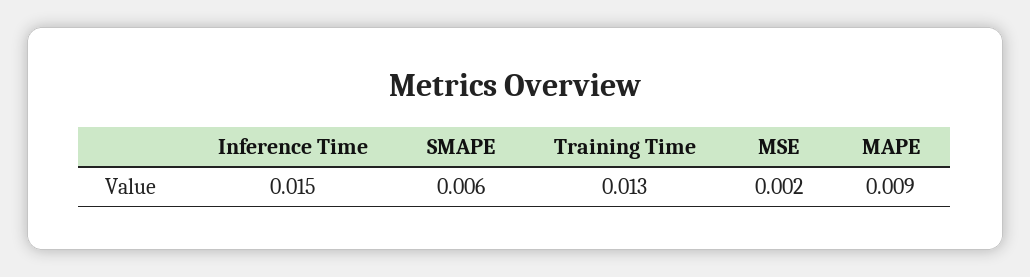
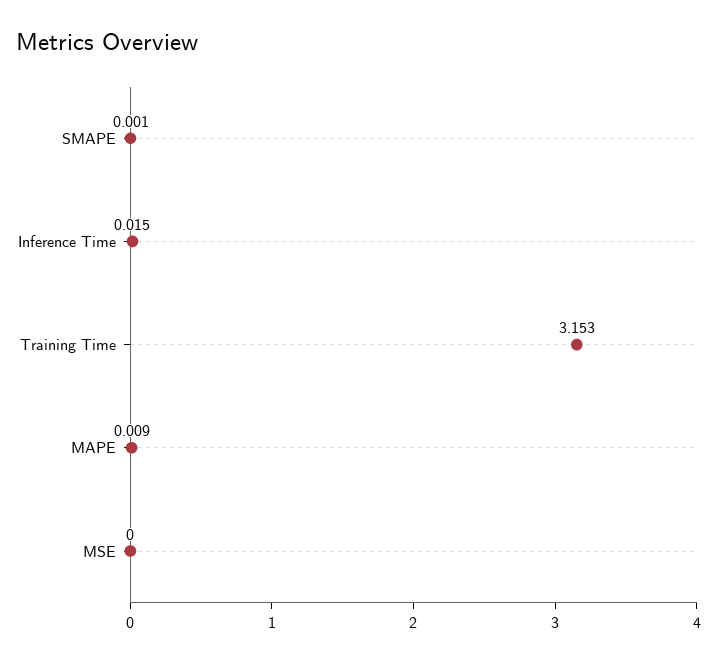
SMAPE: 0.006 -> 0.001
Training Time: 0.013 -> 3.153
MSE: 0.002 -> 0

